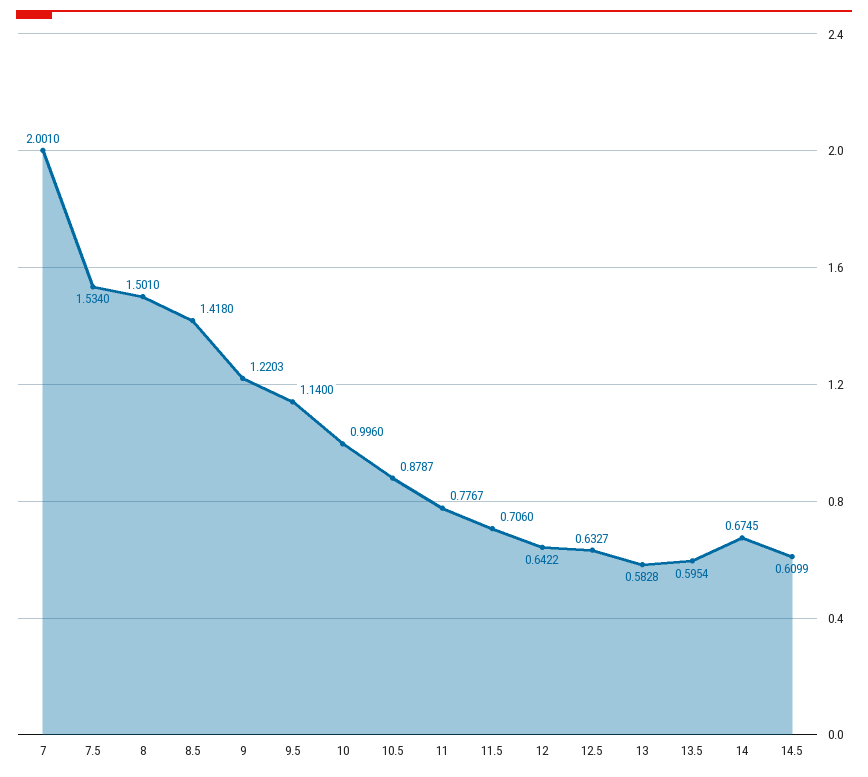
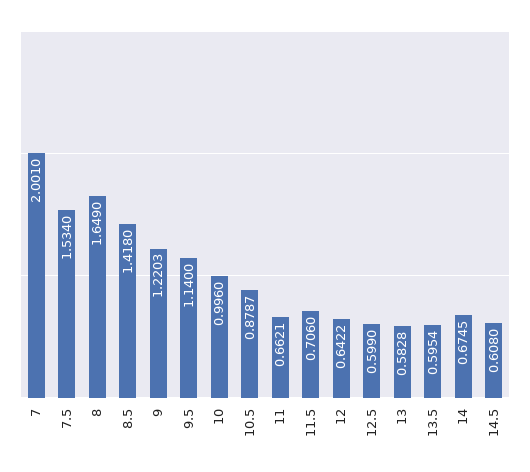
8: 1.501 -> 1.649
11: 0.7767 -> 0.6621
12.5: 0.6327 -> 0.599
14.5: 0.6099 -> 0.608

